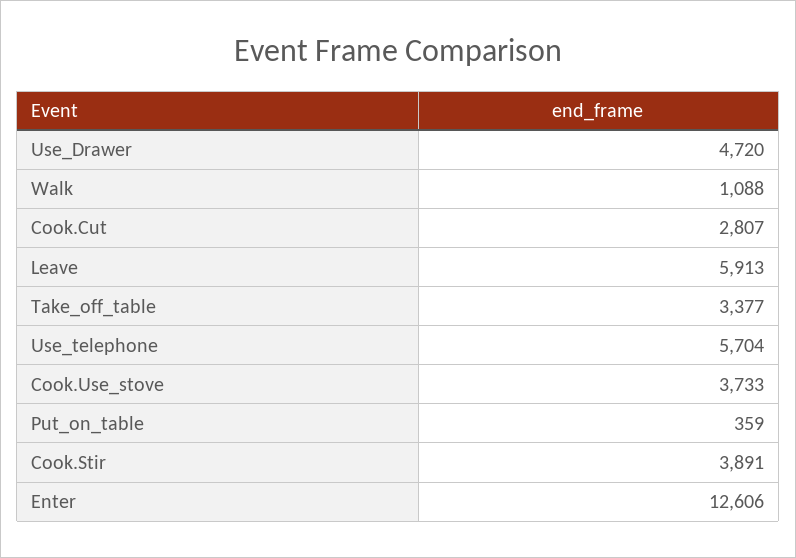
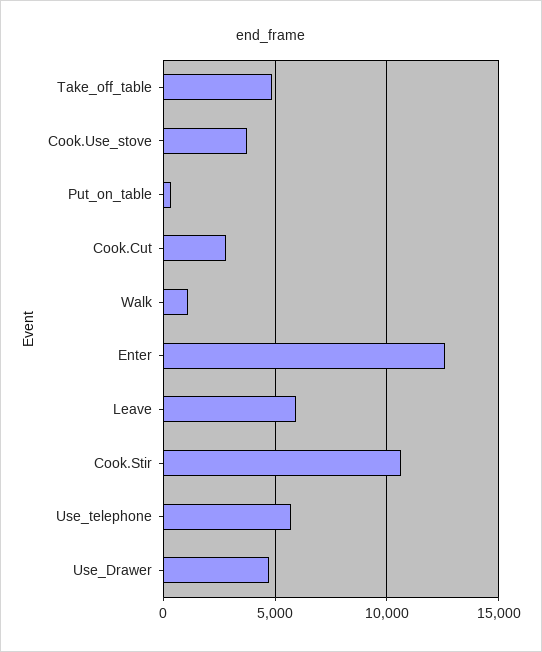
Take_off_table: 3377 -> 5000
Cook.Stir: 3891 -> 10500

